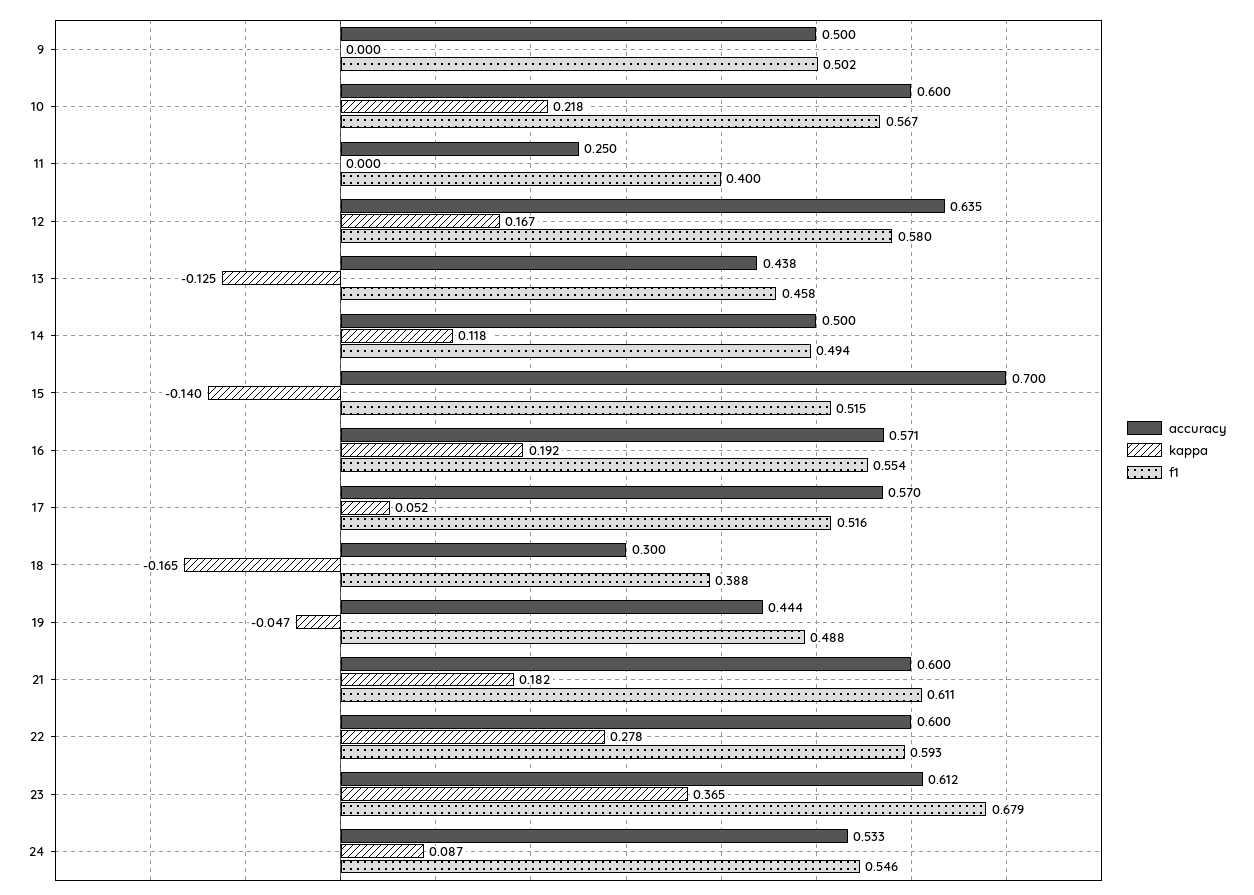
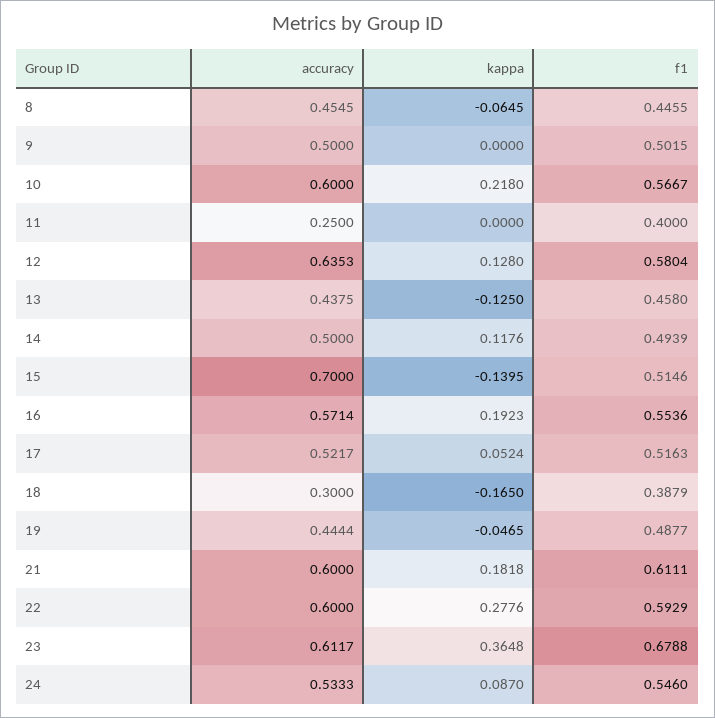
kappa, 12: 0.167 -> 0.128
accuracy, 17: 0.57 -> 0.5217
accuracy, 8: none -> 0.4545
kappa, 8: none -> -0.0645
f1, 8: none -> 0.4455

